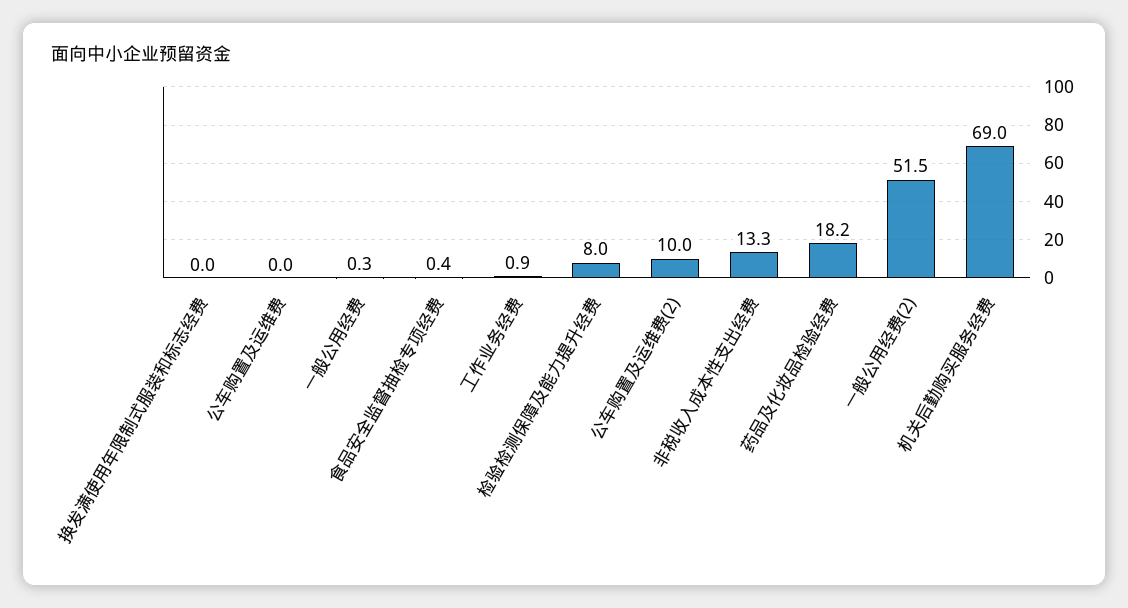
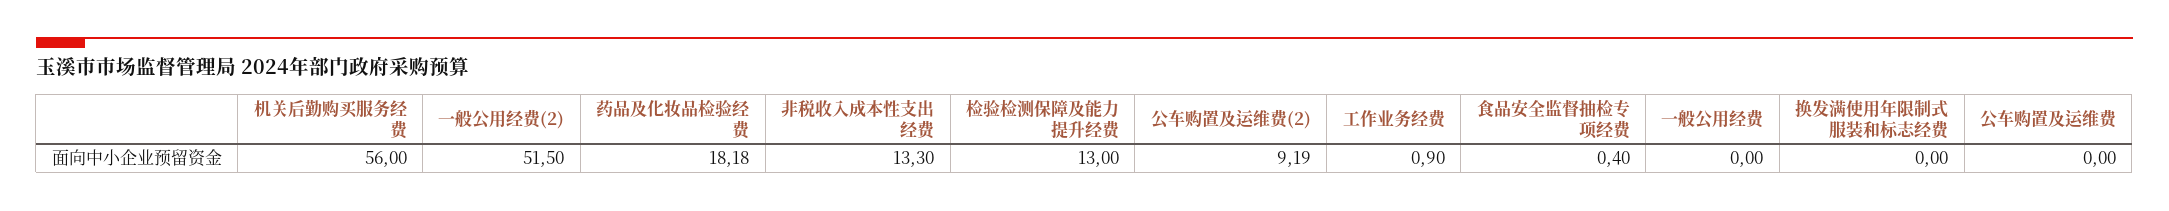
一般公用经费: 0.3 -> 0
检验检测保障及能力提升经费: 8 -> 13
公车购置及运维费(2): 10 -> 9.19
机关后勤购买服务经费: 69 -> 56

